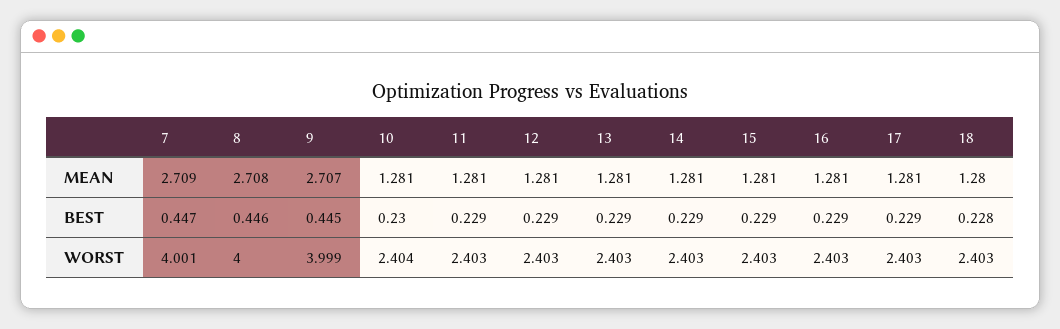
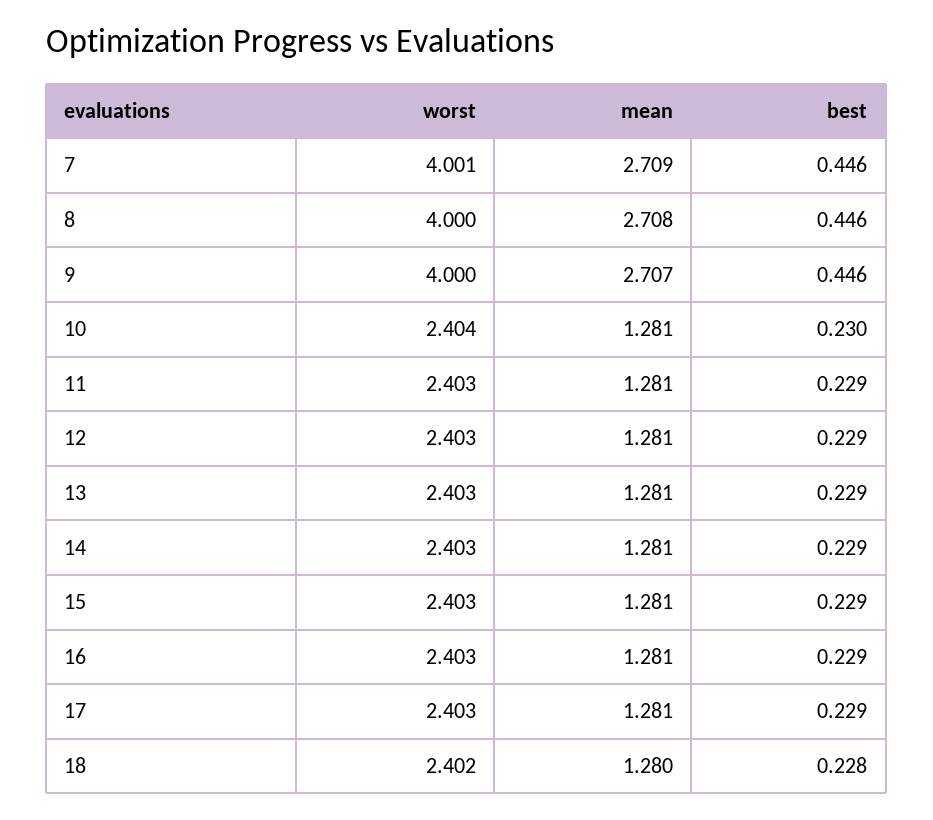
7, BEST: 0.447 -> 0.446
9, BEST: 0.445 -> 0.446
9, WORST: 3.999 -> 4
18, WORST: 2.403 -> 2.402

